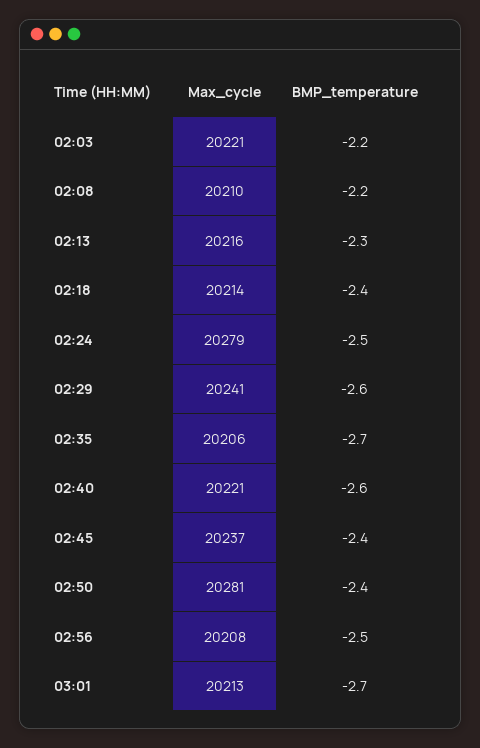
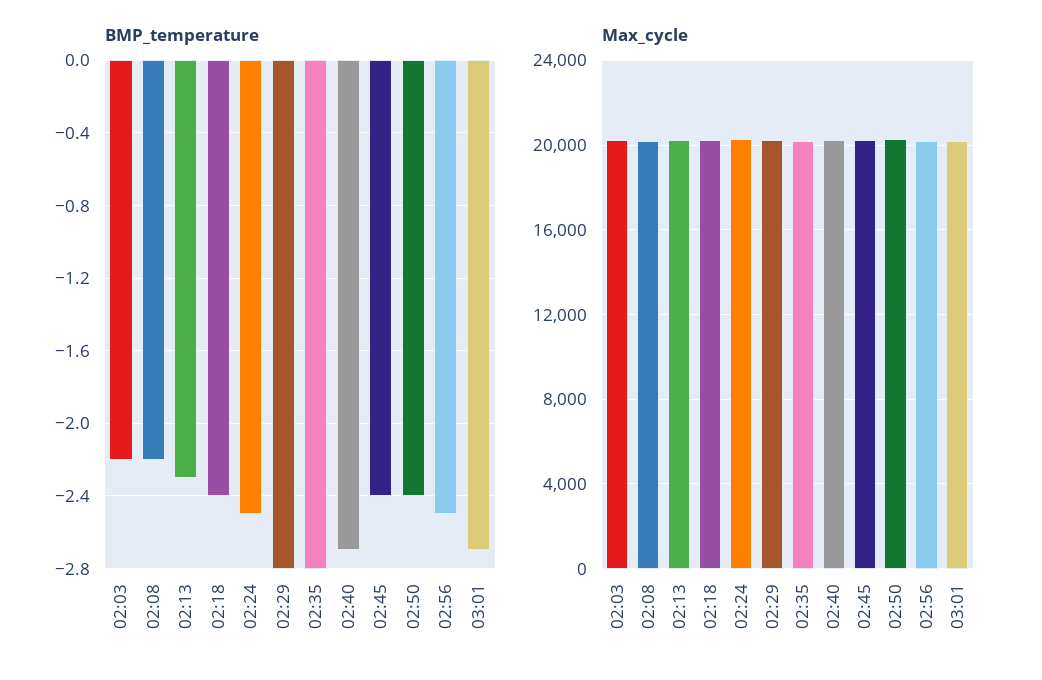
BMP_temperature, 02:29: -2.6 -> -2.8
BMP_temperature, 02:35: -2.7 -> -2.8
BMP_temperature, 02:40: -2.6 -> -2.7

